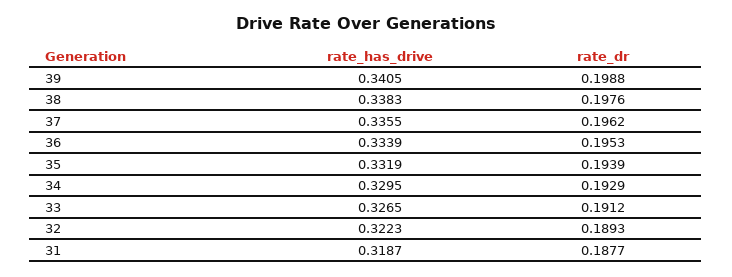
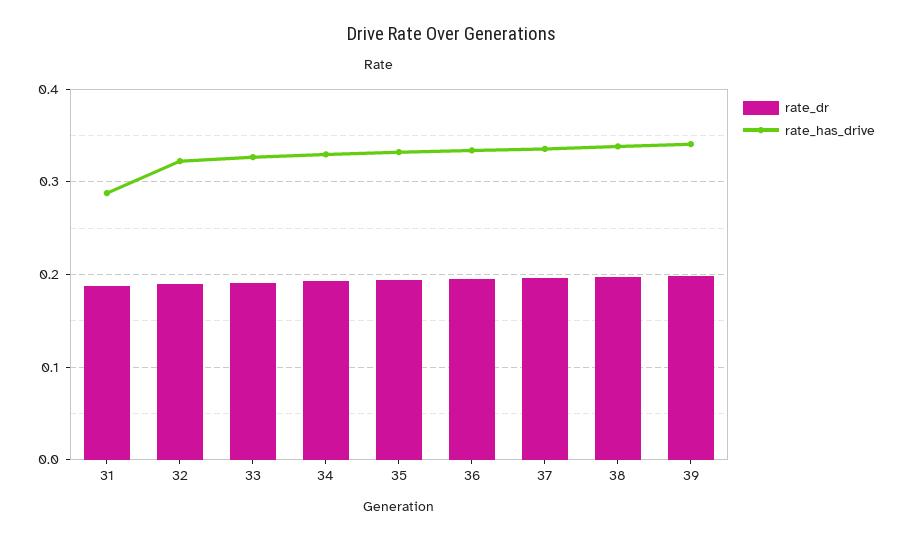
rate_has_drive, 31: 0.3187 -> 0.29

